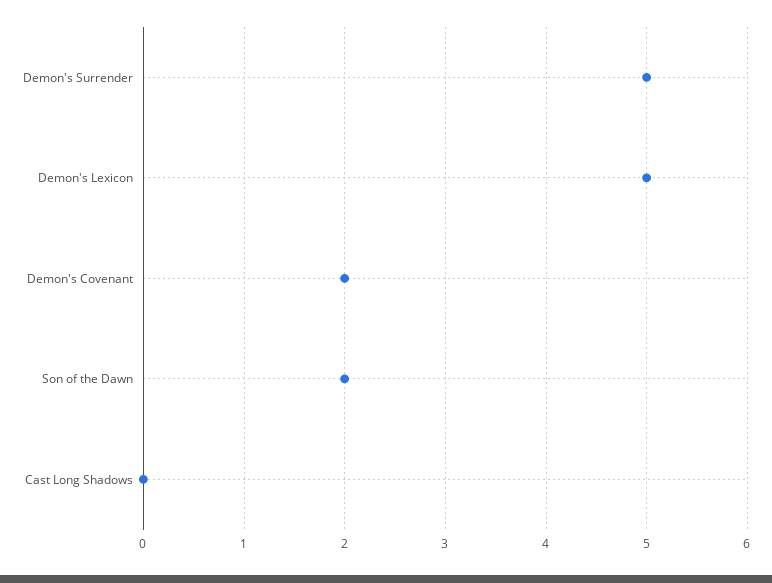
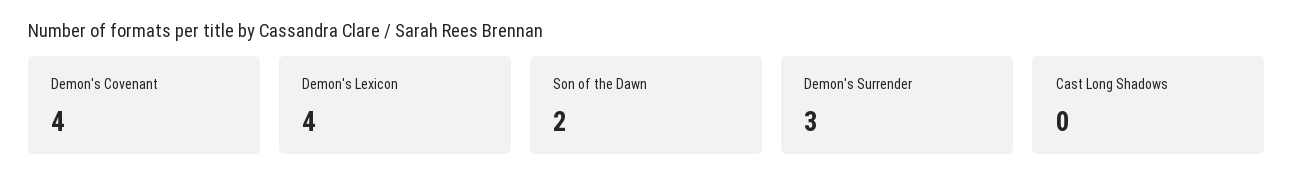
Demon's Surrender: 5 -> 3
Demon's Lexicon: 5 -> 4
Demon's Covenant: 2 -> 4

